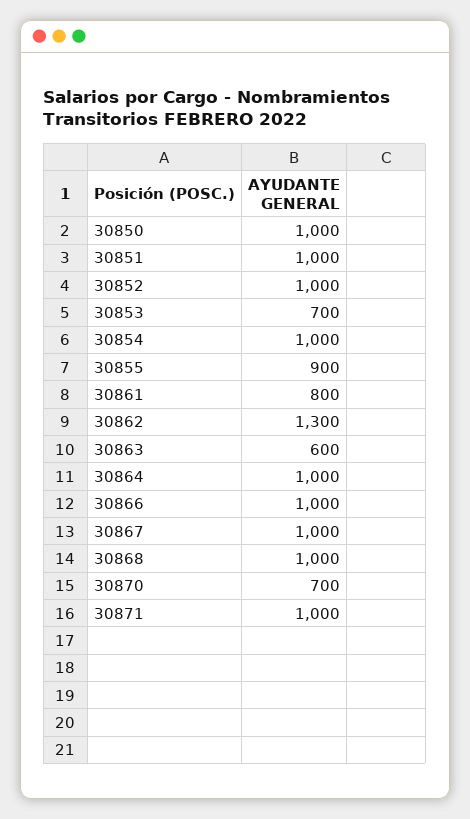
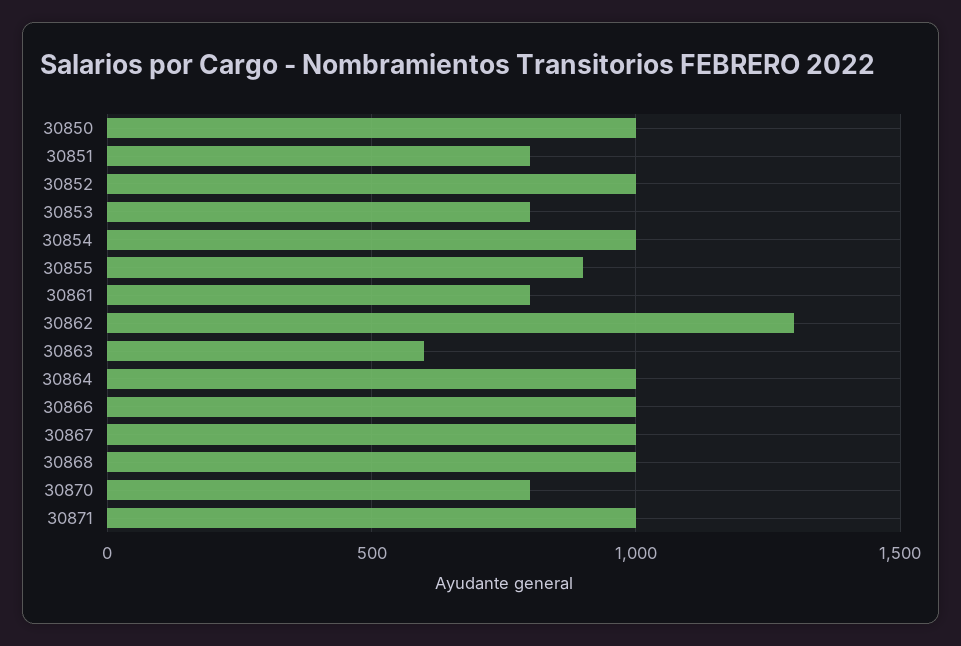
30851: 1000 -> 800
30853: 700 -> 800
30870: 700 -> 800

